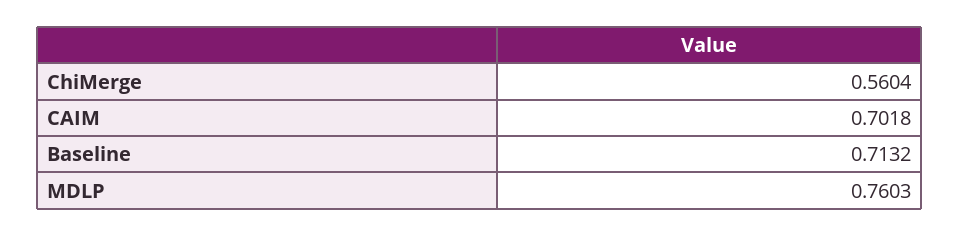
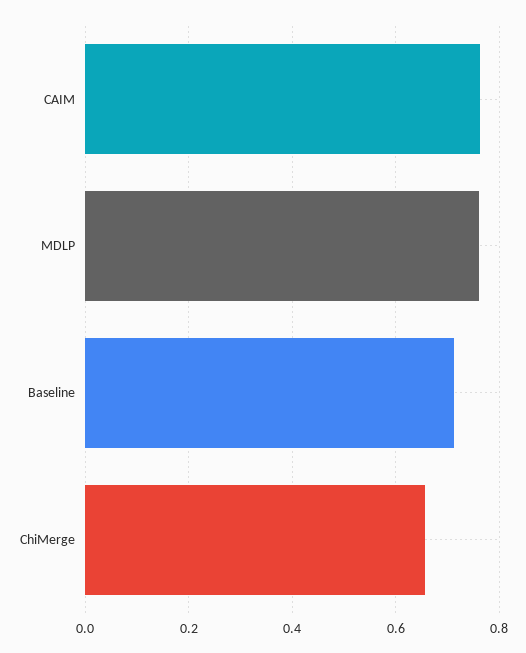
ChiMerge: 0.5604 -> 0.66
CAIM: 0.7018 -> 0.76

